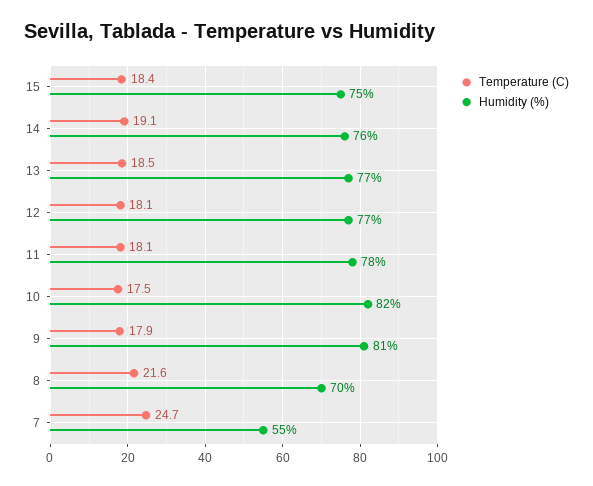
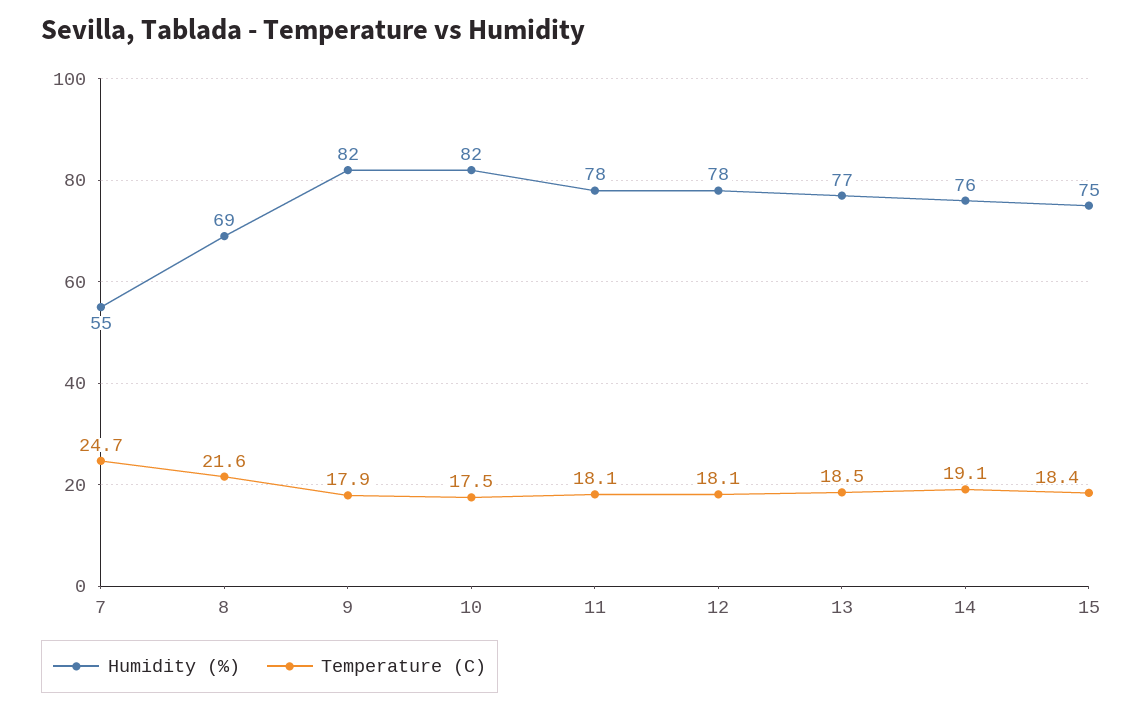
Humidity (%), 12: 77 -> 78
Humidity (%), 9: 81 -> 82
Humidity (%), 8: 70 -> 69

